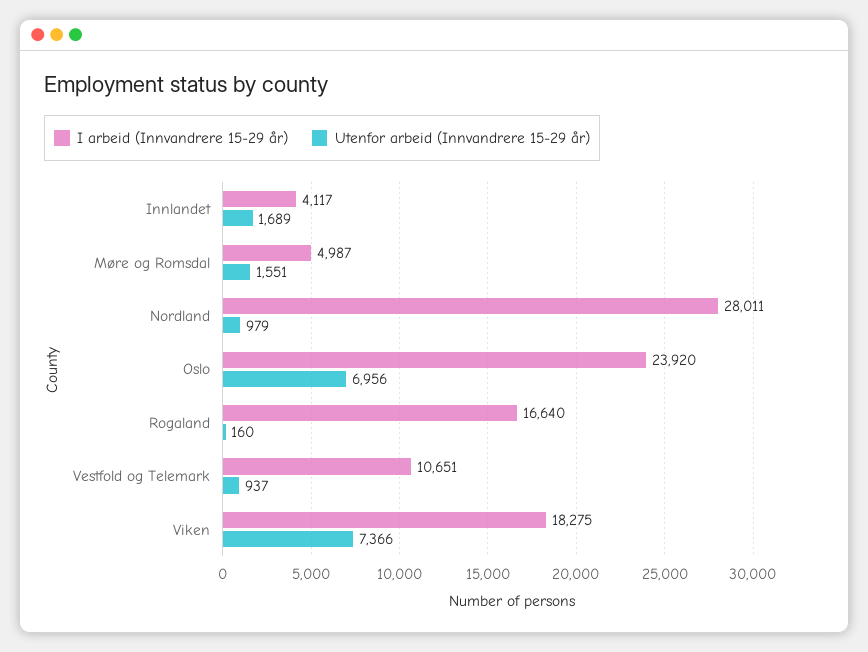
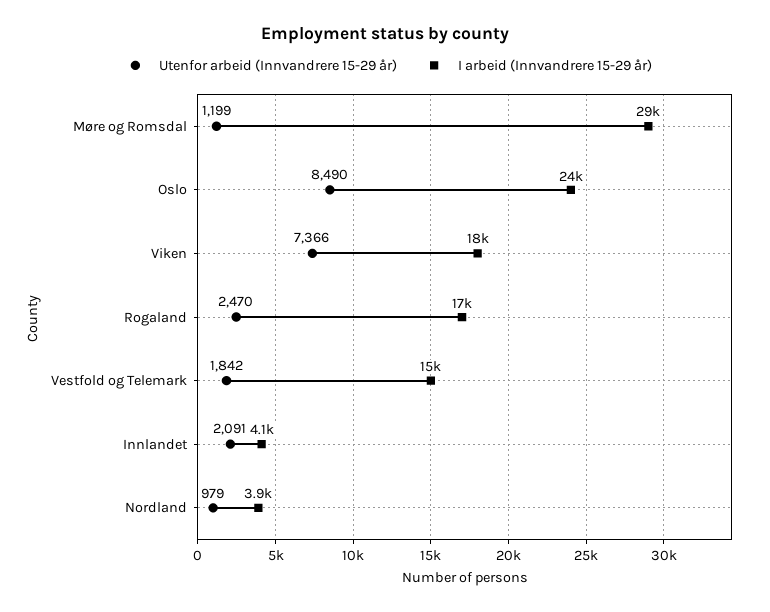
Utenfor arbeid (Innvandrere 15-29 år), Innlandet: 1689 -> 2091
I arbeid (Innvandrere 15-29 år), Møre og Romsdal: 4987 -> 29000
Utenfor arbeid (Innvandrere 15-29 år), Møre og Romsdal: 1551 -> 1199
I arbeid (Innvandrere 15-29 år), Nordland: 28011 -> 3900
Utenfor arbeid (Innvandrere 15-29 år), Oslo: 6956 -> 8490
Utenfor arbeid (Innvandrere 15-29 år), Rogaland: 160 -> 2470
I arbeid (Innvandrere 15-29 år), Vestfold og Telemark: 10651 -> 15000
Utenfor arbeid (Innvandrere 15-29 år), Vestfold og Telemark: 937 -> 1842

